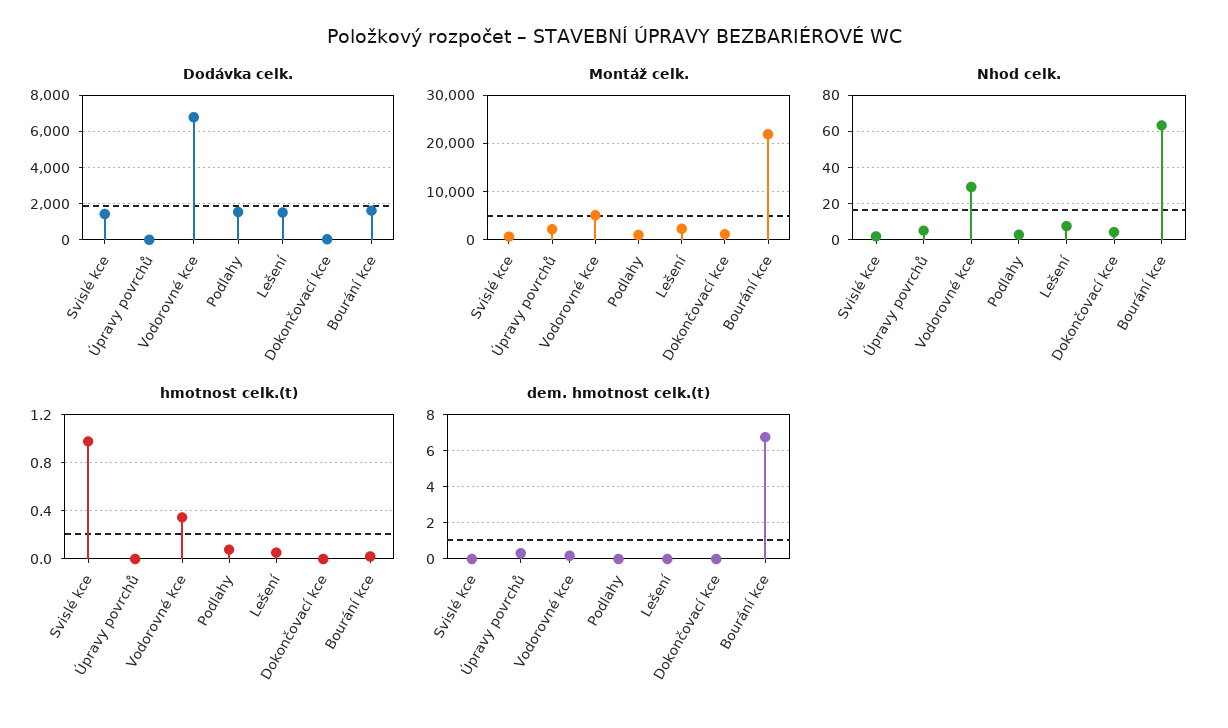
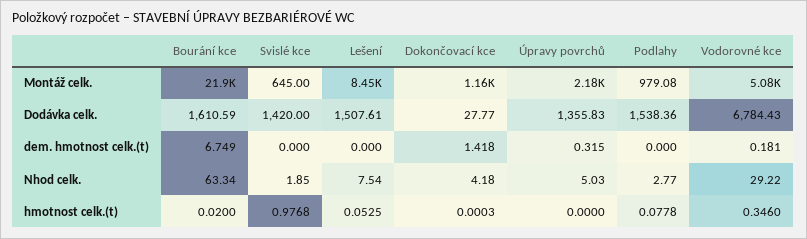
Dodávka celk., Úpravy povrchů: 0 -> 1355.83
Montáž celk., Lešení: 2000 -> 8450
dem. hmotnost celk.(t), Dokončovací kce: 0 -> 1.418

